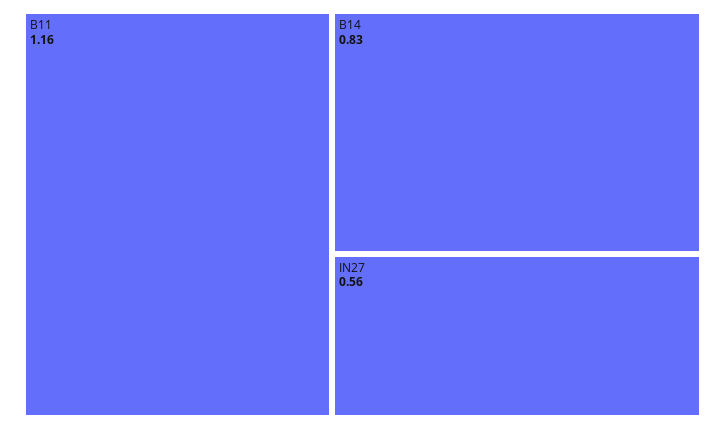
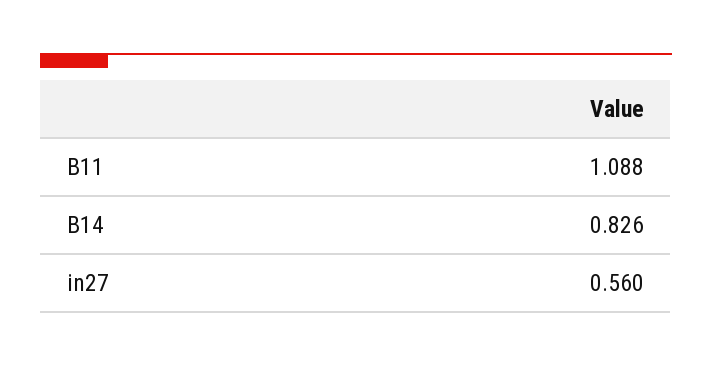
B11: 1.16 -> 1.088

